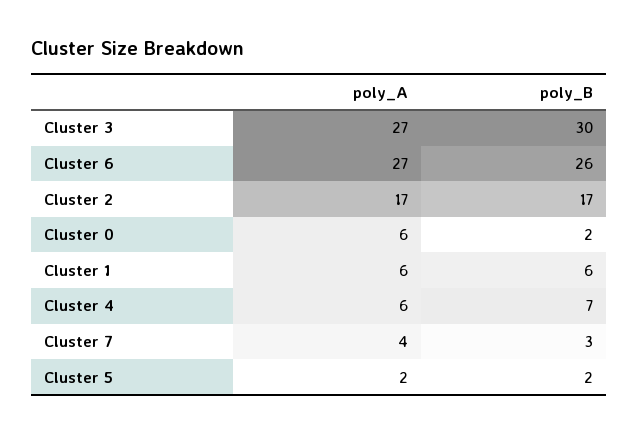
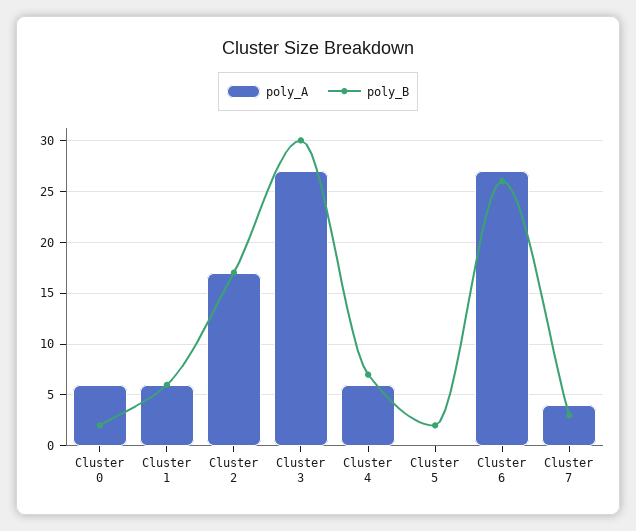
poly_A, Cluster 5: 2 -> 0

